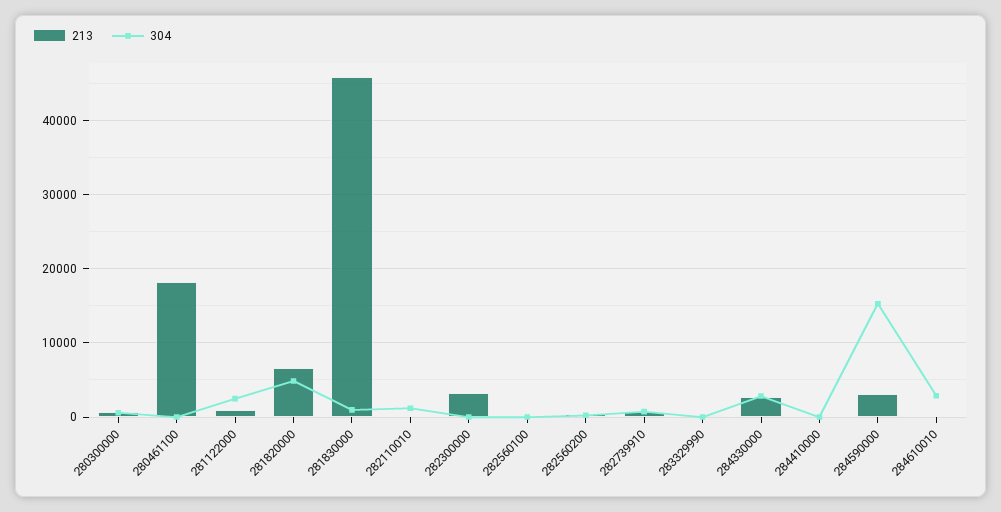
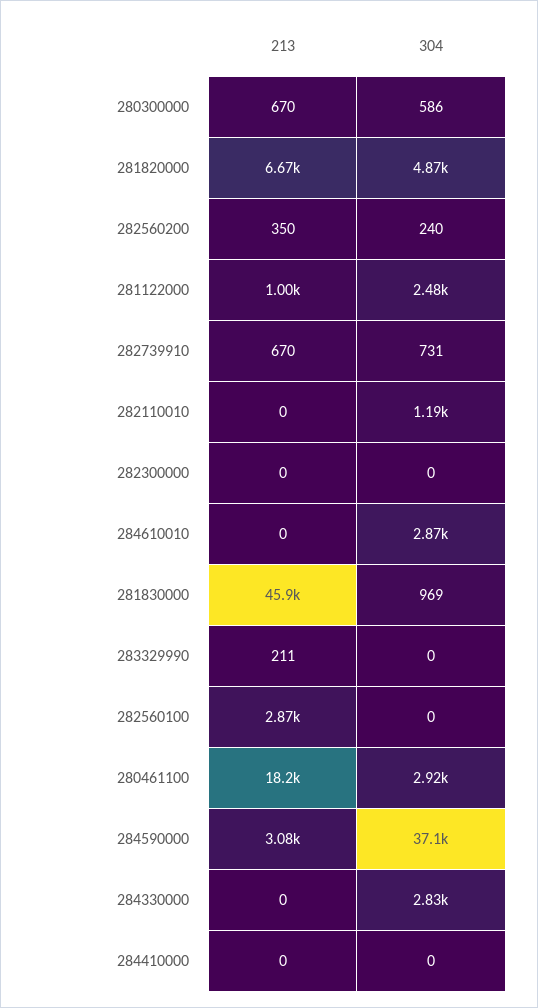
304, 280461100: 0 -> 2920
213, 282300000: 3000 -> 0
213, 282560100: 0 -> 2870
213, 284330000: 3000 -> 0
304, 284590000: 15000 -> 37100

